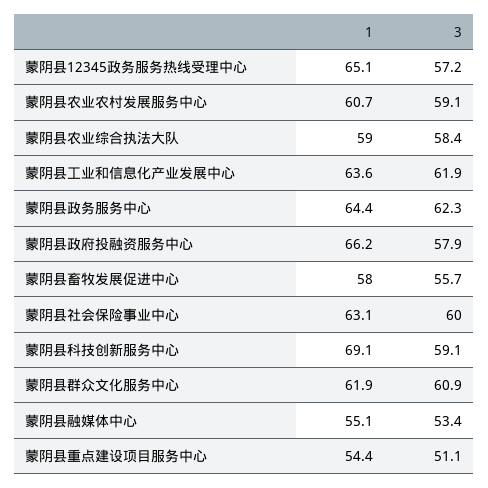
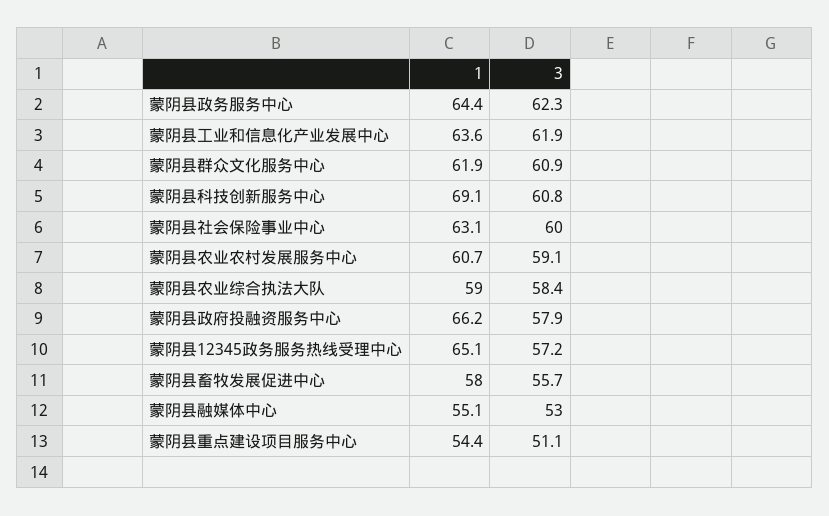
3, 蒙阴县科技创新服务中心: 59.1 -> 60.8
3, 蒙阴县融媒体中心: 53.4 -> 53

